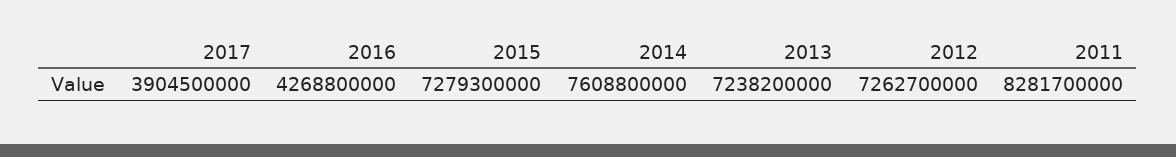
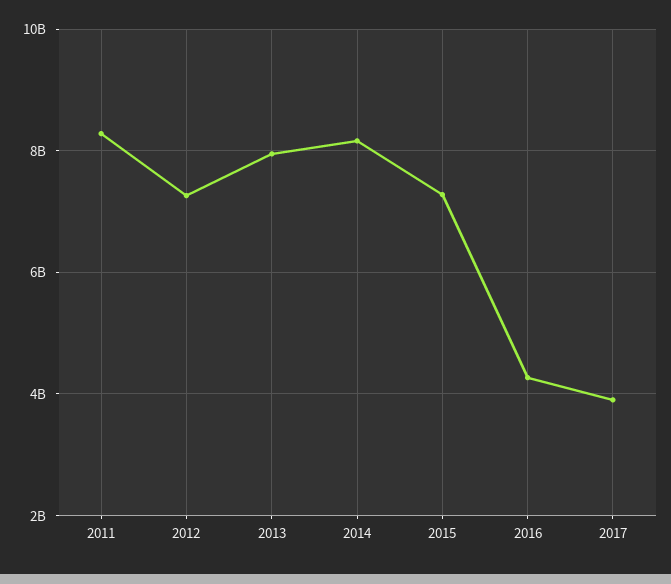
2014: 7608800000 -> 8200000000
2013: 7238200000 -> 8000000000

